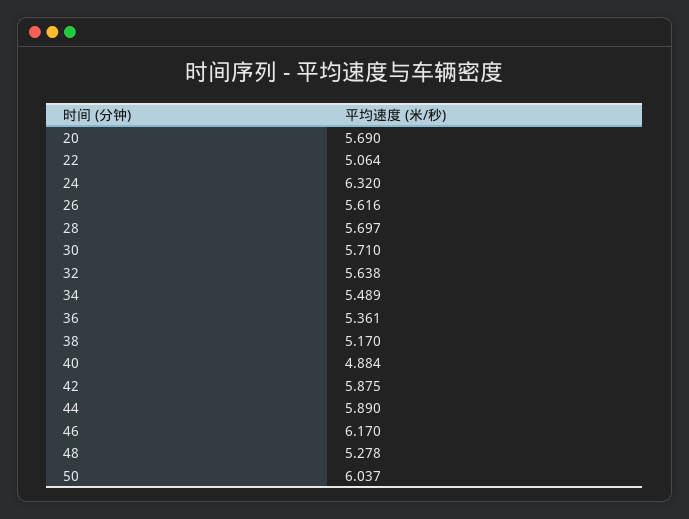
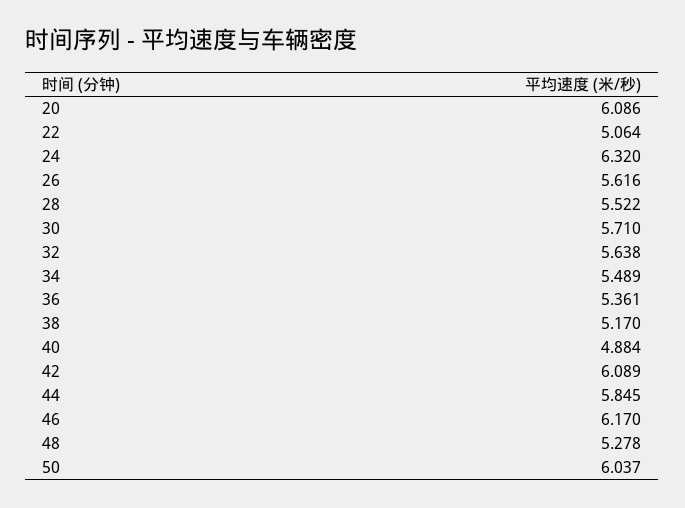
20: 5.69 -> 6.086
28: 5.697 -> 5.522
42: 5.875 -> 6.089
44: 5.89 -> 5.845

